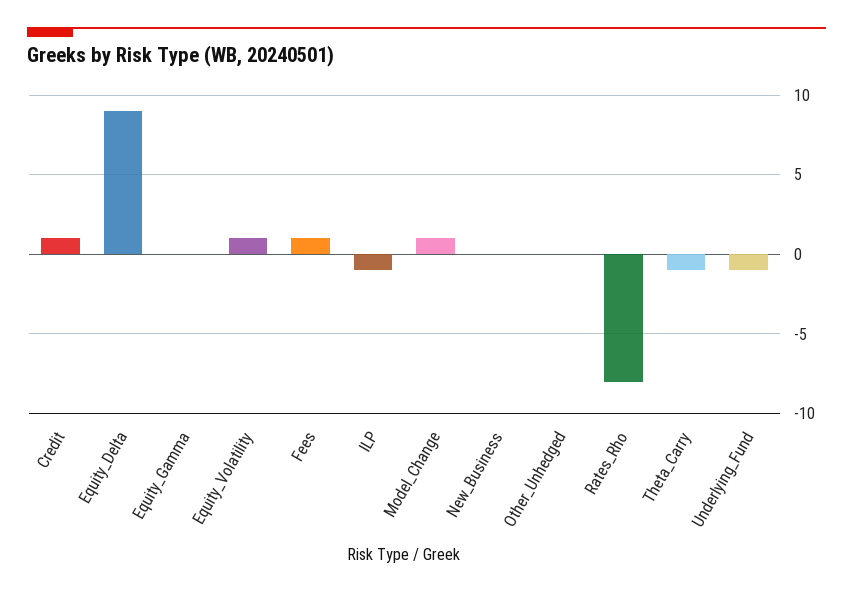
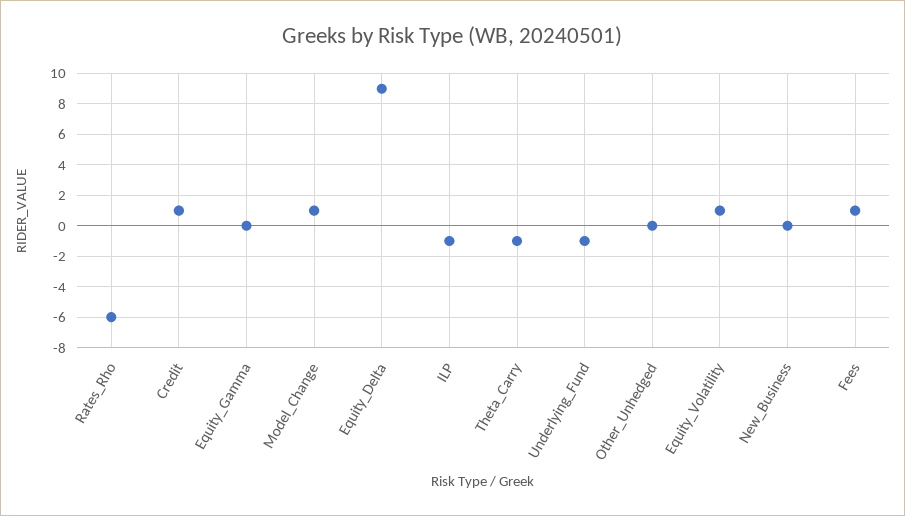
Rates_Rho: -8 -> -6

